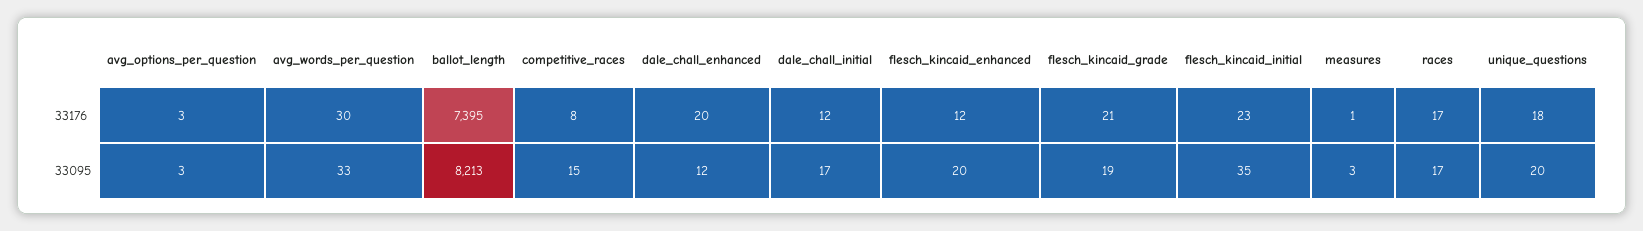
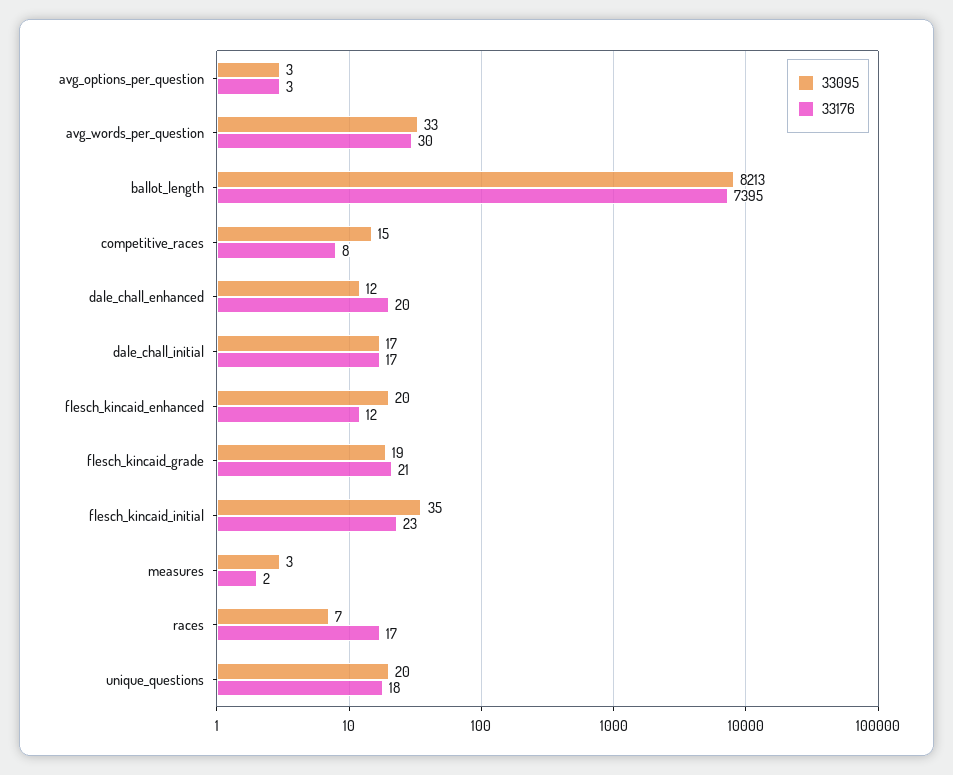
33176, dale_chall_initial: 12 -> 17
33176, measures: 1 -> 2
33095, races: 17 -> 7

